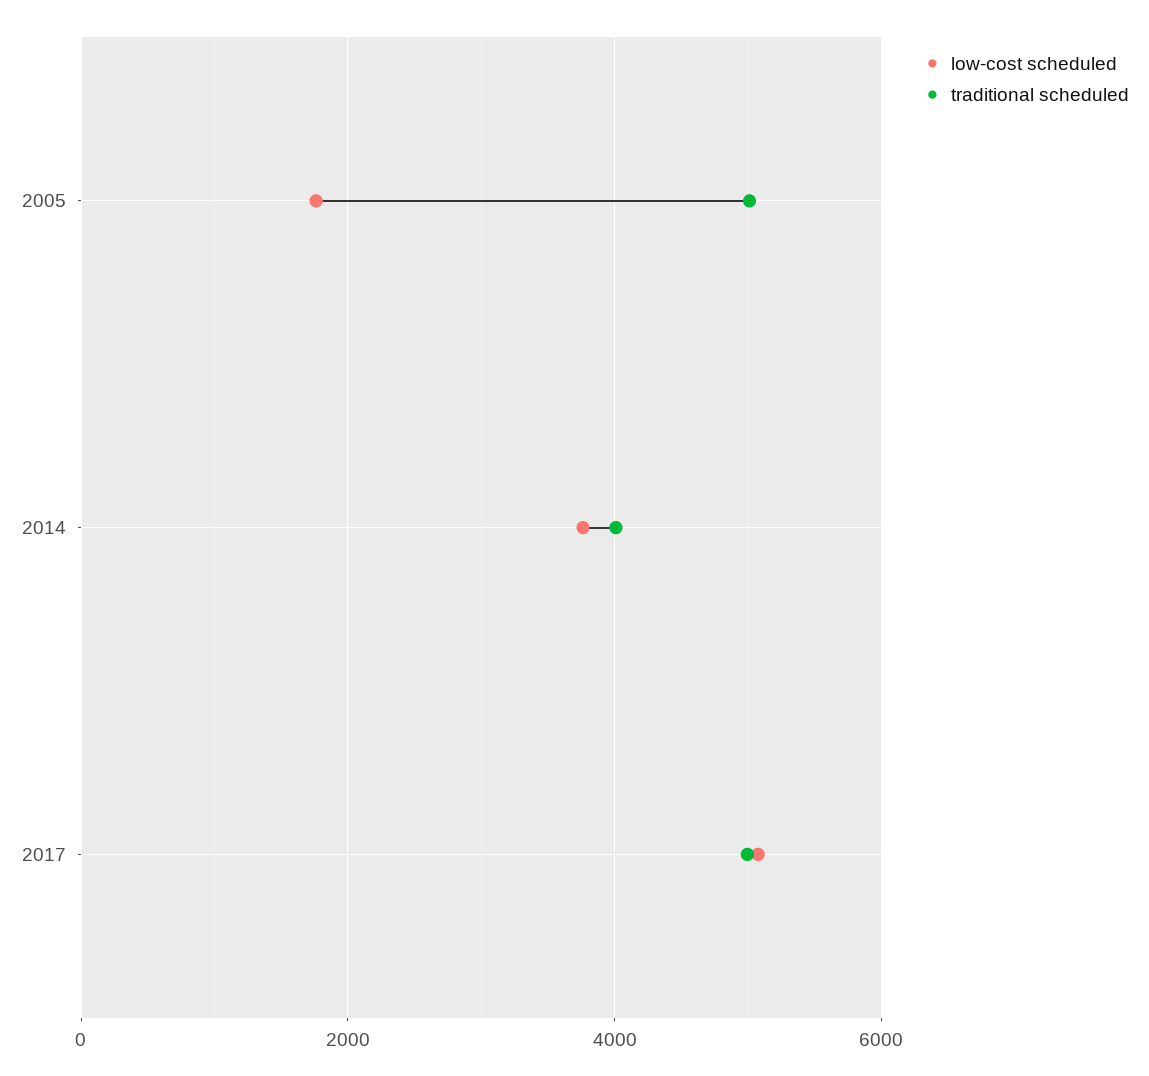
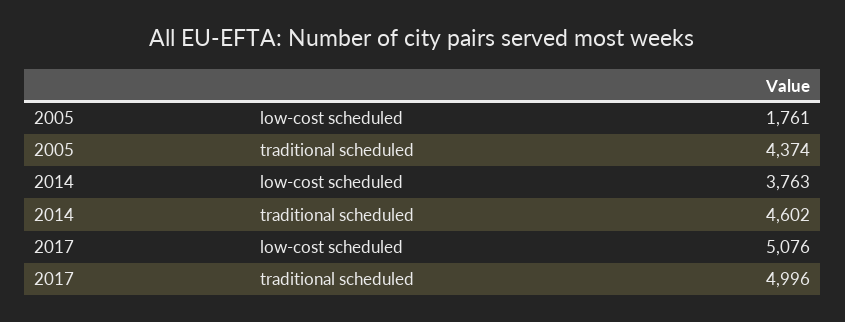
traditional scheduled, 2005: 5000 -> 4374
traditional scheduled, 2014: 4000 -> 4602

